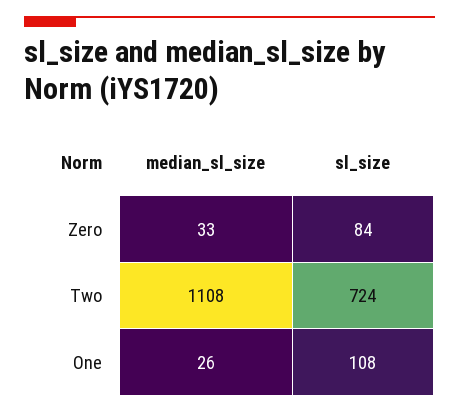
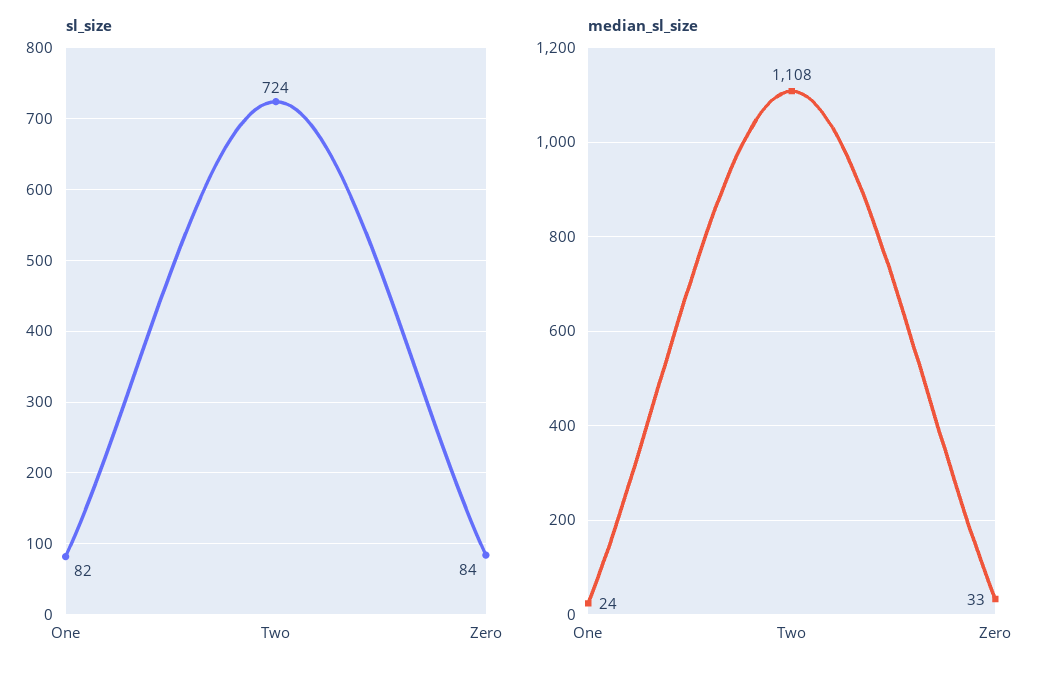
median_sl_size, One: 26 -> 24
sl_size, One: 108 -> 82

